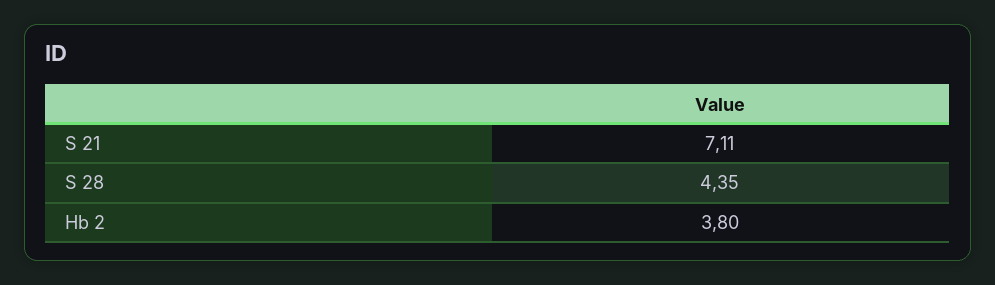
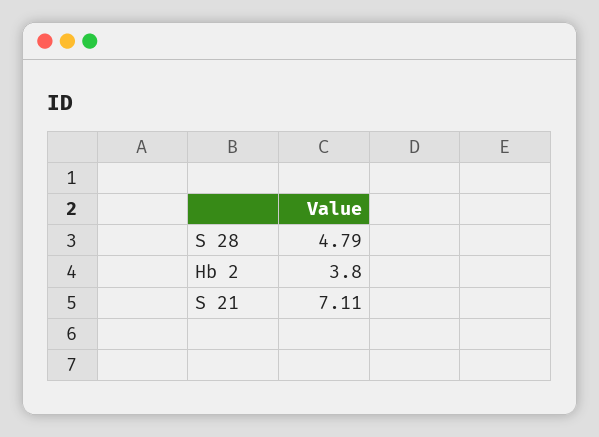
S 28: 4.35 -> 4.79

